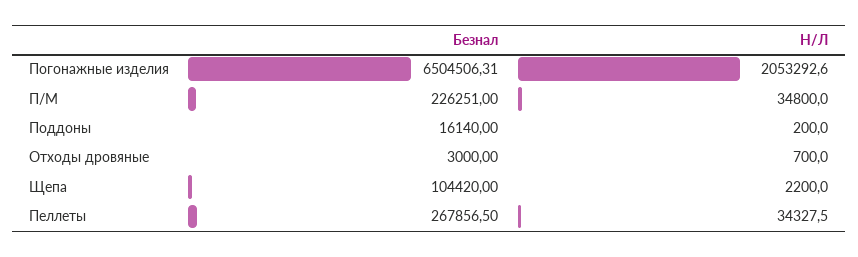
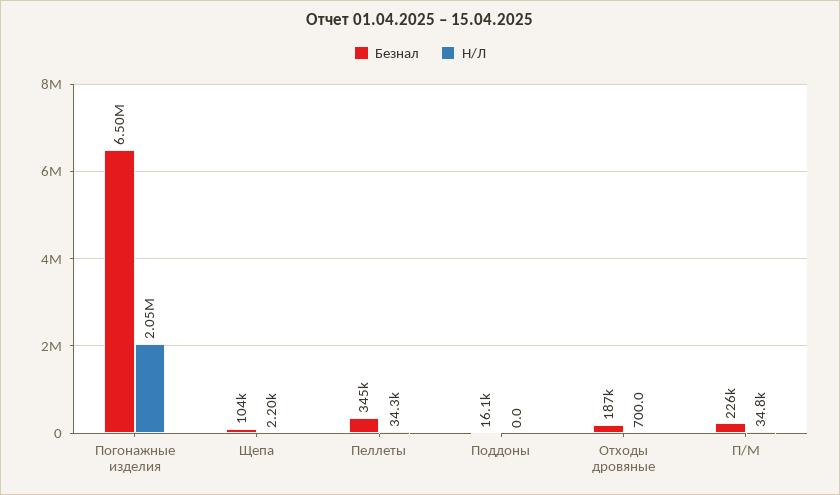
Н/Л, Поддоны: 200 -> 0
Безнал, Отходы дровяные: 3000 -> 187000
Безнал, Пеллеты: 267856.5 -> 345000

